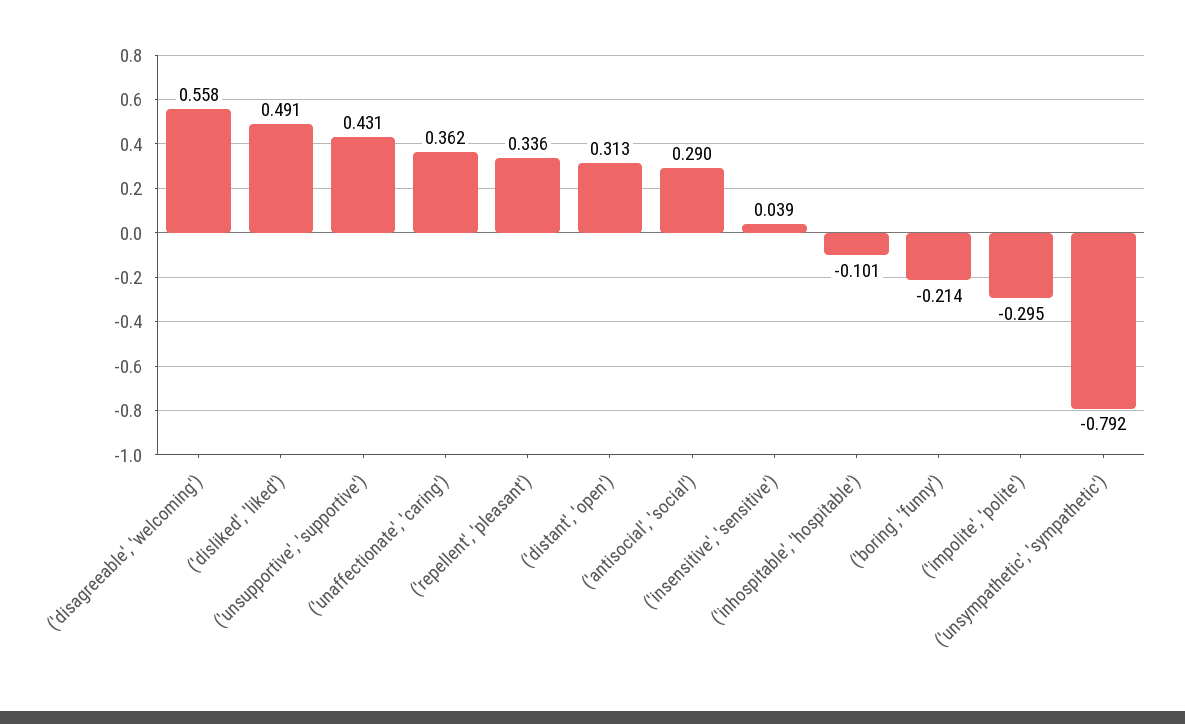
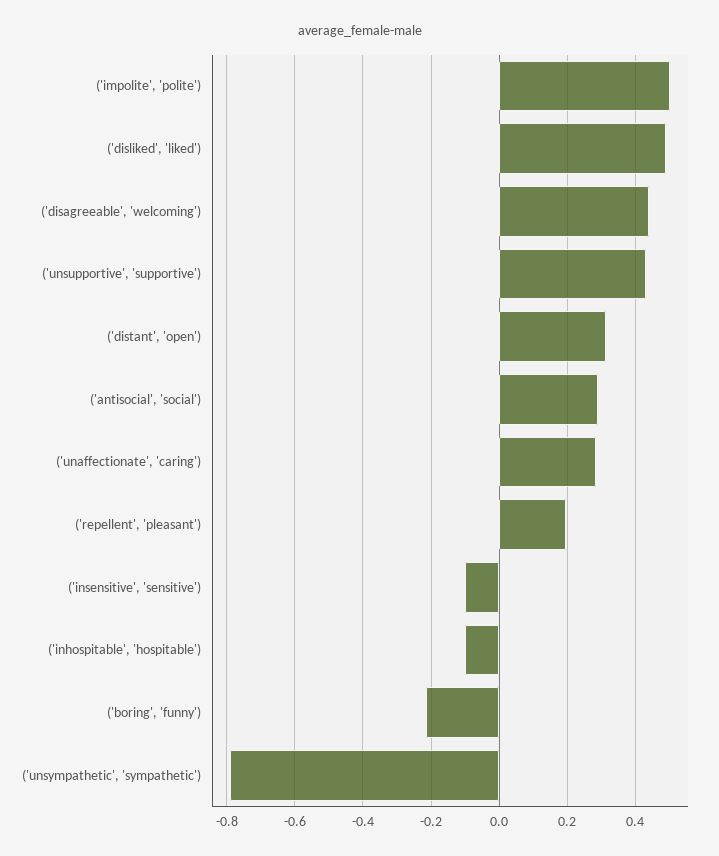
('disagreeable', 'welcoming'): 0.558 -> 0.44
('unaffectionate', 'caring'): 0.362 -> 0.28
('repellent', 'pleasant'): 0.336 -> 0.2
('insensitive', 'sensitive'): 0.039 -> -0.1
('impolite', 'polite'): -0.295 -> 0.5

